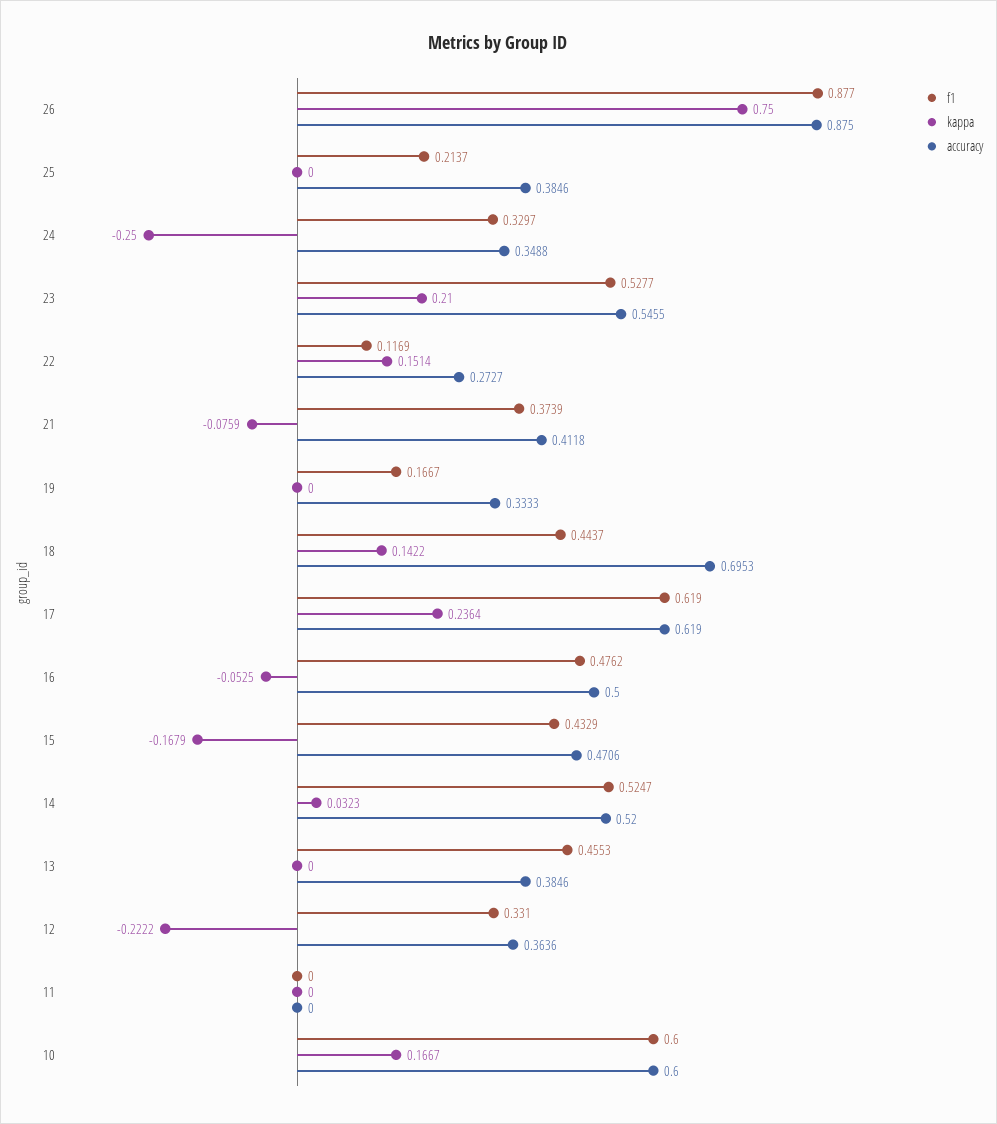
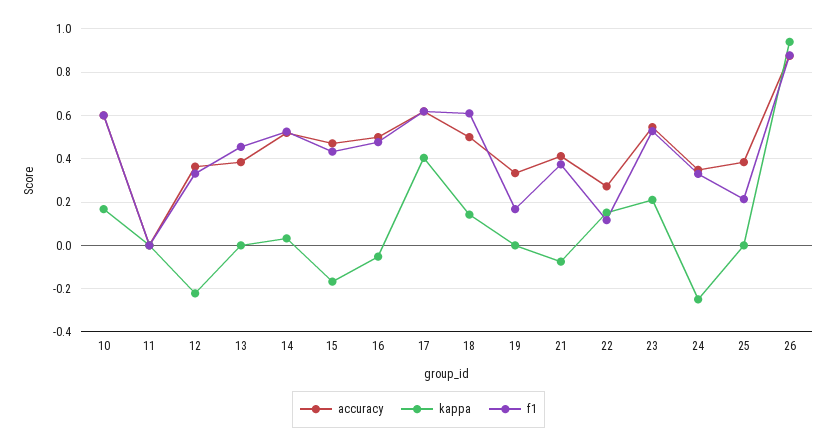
kappa, 26: 0.75 -> 0.95
f1, 18: 0.4437 -> 0.6
accuracy, 18: 0.6953 -> 0.5
kappa, 17: 0.2364 -> 0.4

